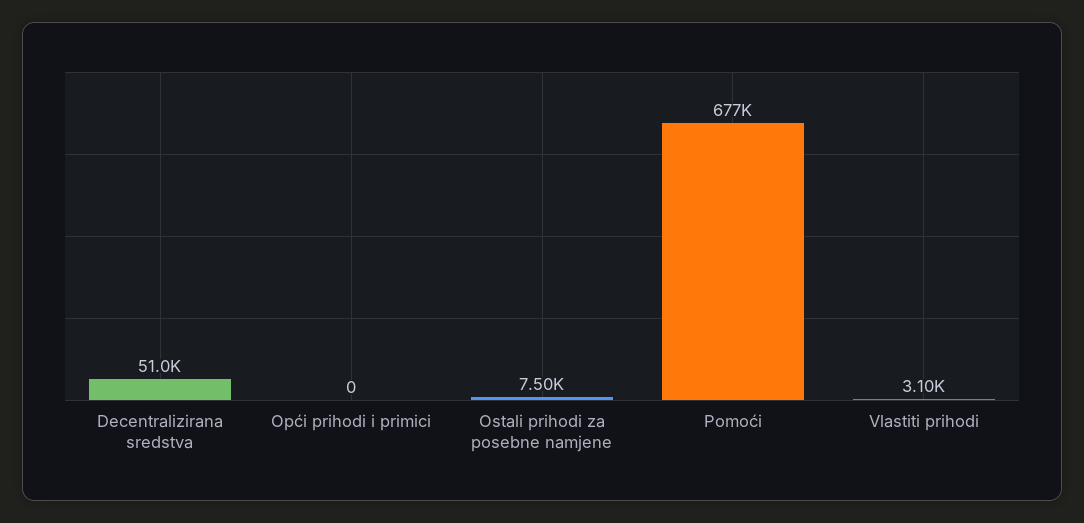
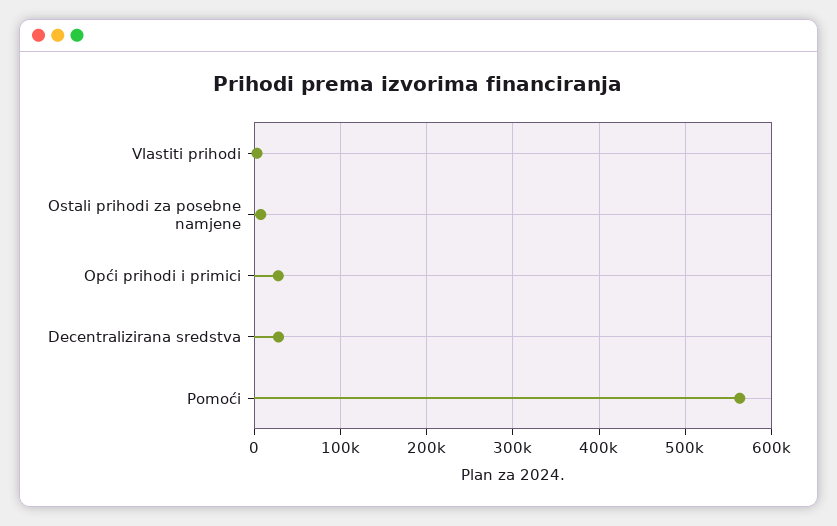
Decentralizirana sredstva: 51000 -> 30000
Opći prihodi i primici: 0 -> 30000
Pomoći: 677000 -> 560000

